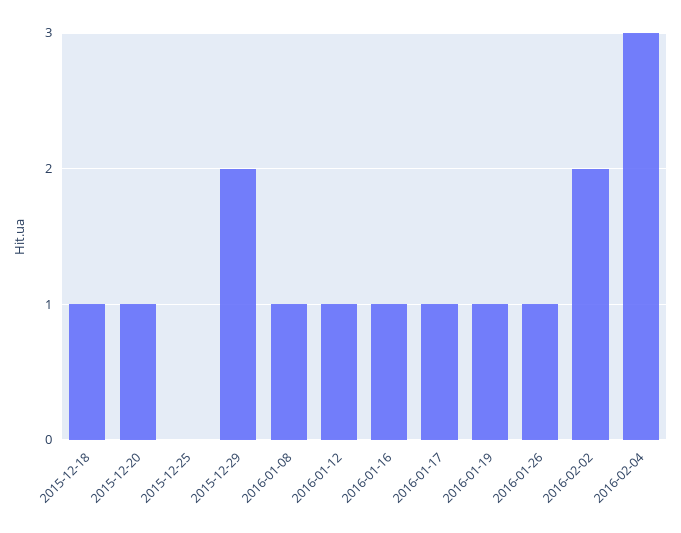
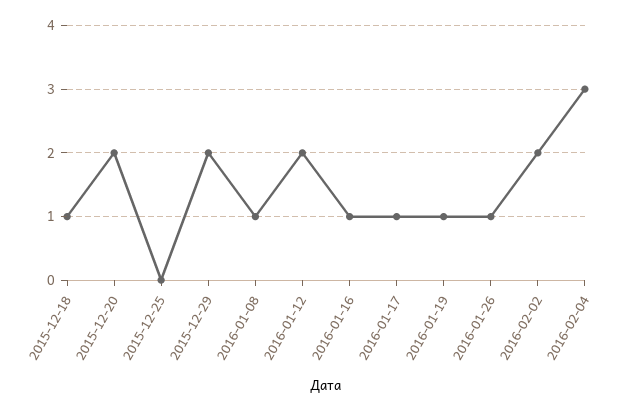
2015-12-20: 1 -> 2
2016-01-12: 1 -> 2

